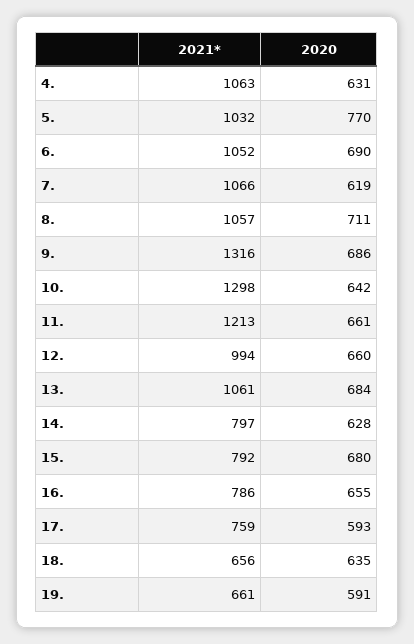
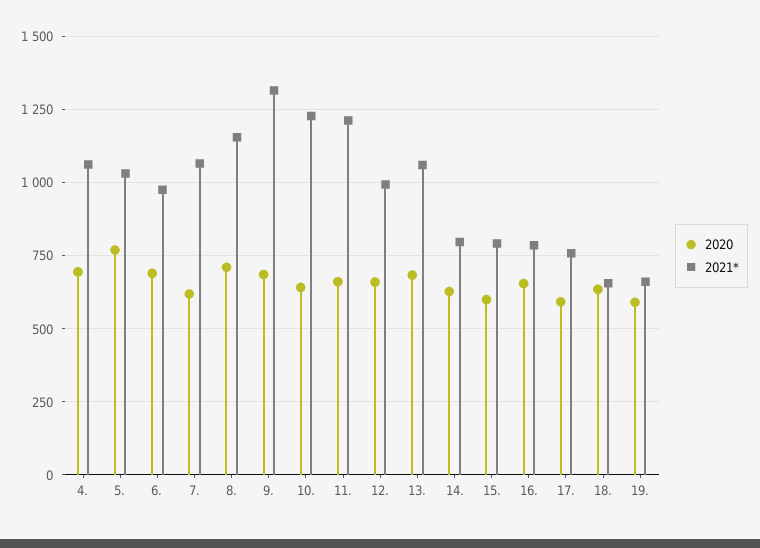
2020, 4.: 631 -> 700
2021*, 6.: 1052 -> 975
2021*, 8.: 1057 -> 1150
2021*, 10.: 1298 -> 1225
2020, 15.: 680 -> 600

